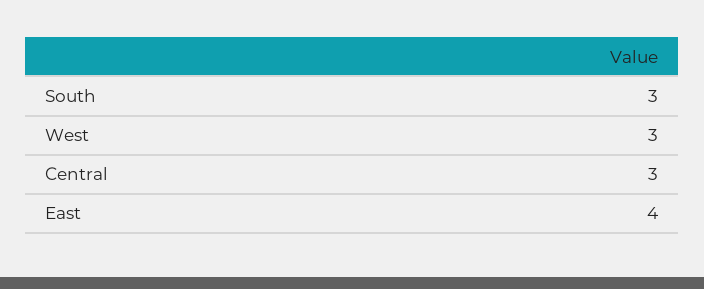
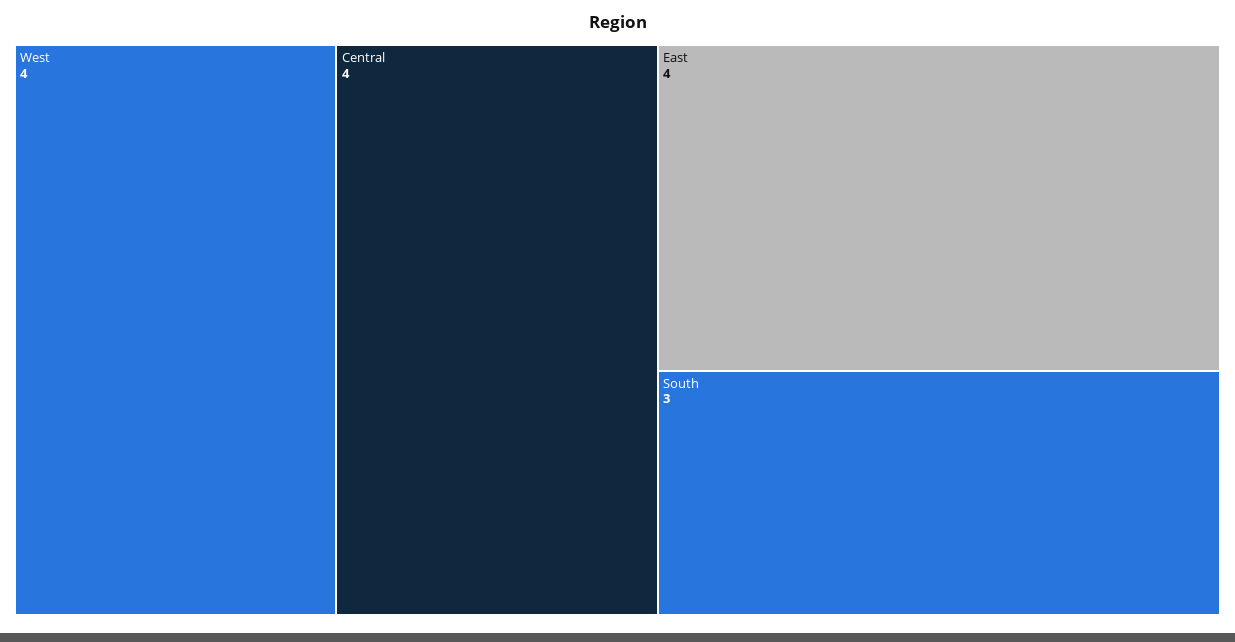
West: 3 -> 4
Central: 3 -> 4

